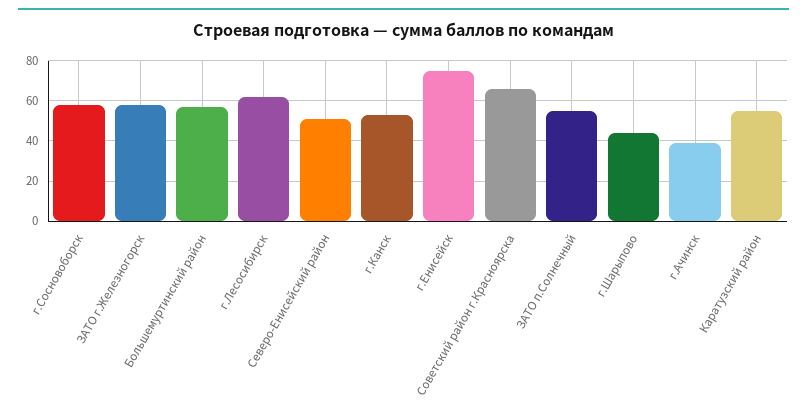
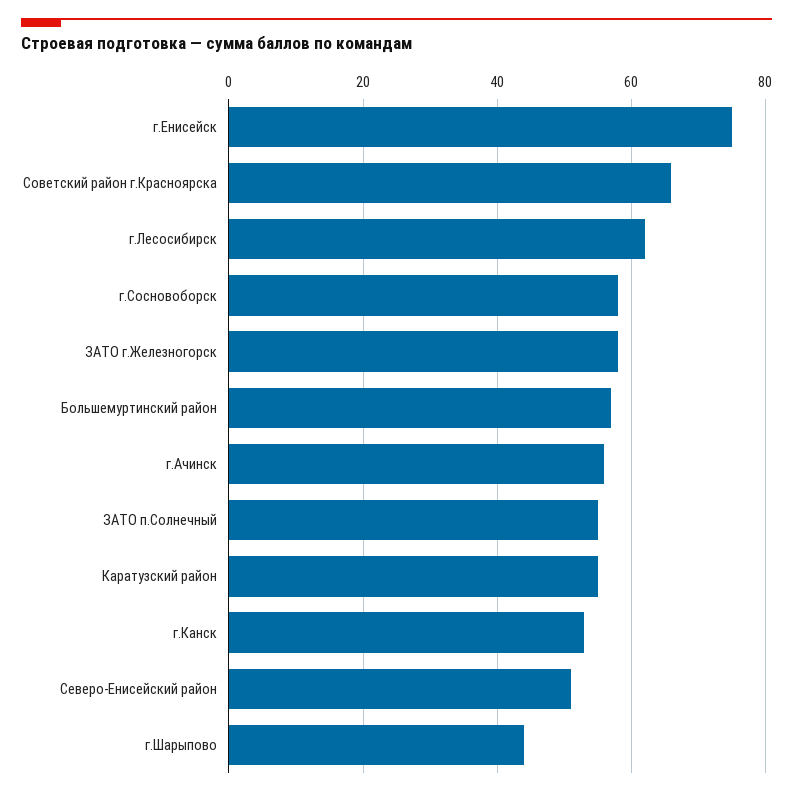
г.Ачинск: 40 -> 55

